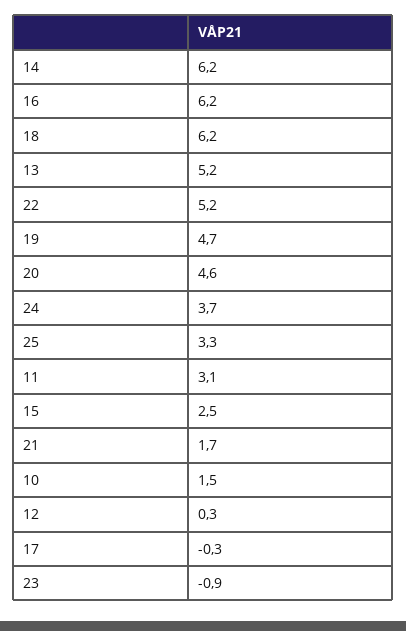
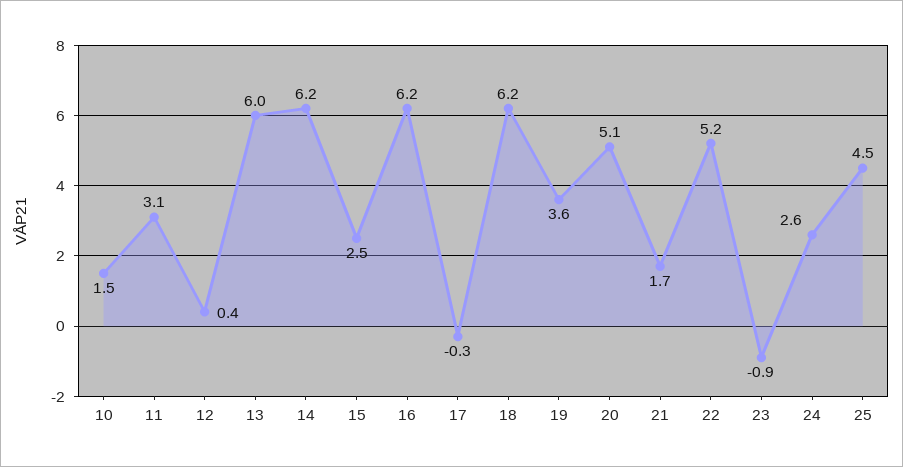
13: 5.2 -> 6
19: 4.7 -> 3.6
20: 4.6 -> 5.1
24: 3.7 -> 2.6
25: 3.3 -> 4.5
12: 0.3 -> 0.4

